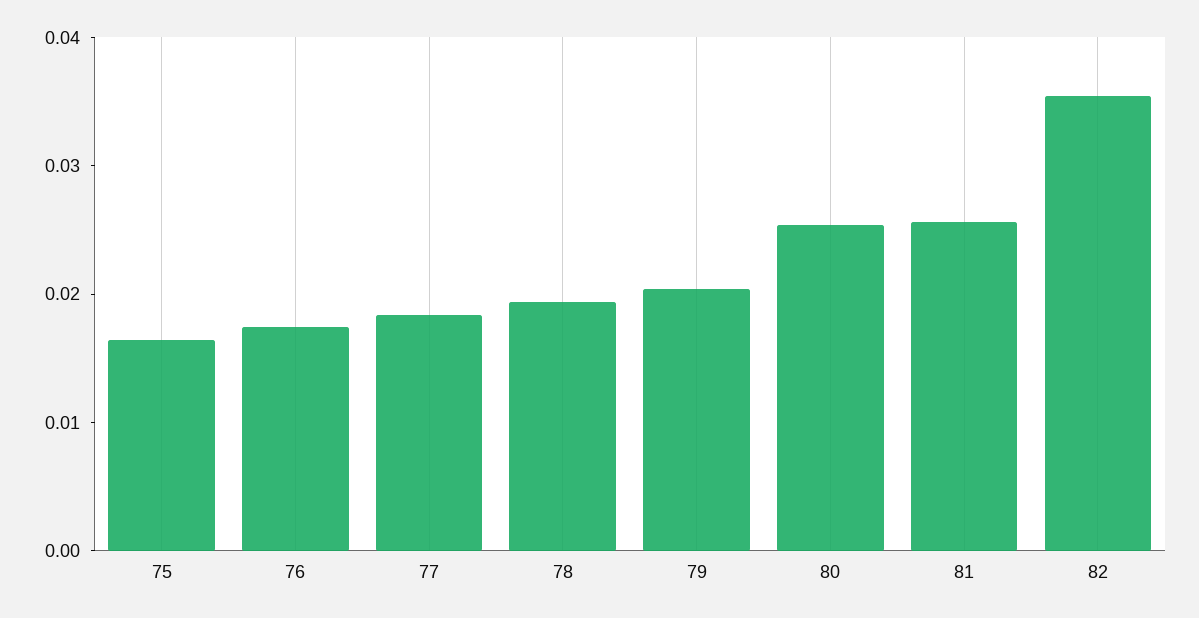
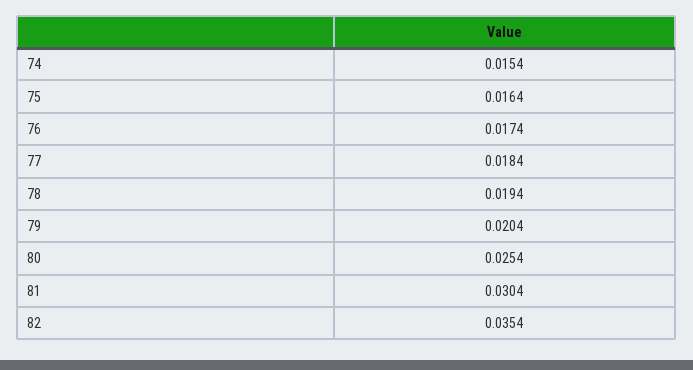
81: 0.026 -> 0.0304
74: none -> 0.0154

